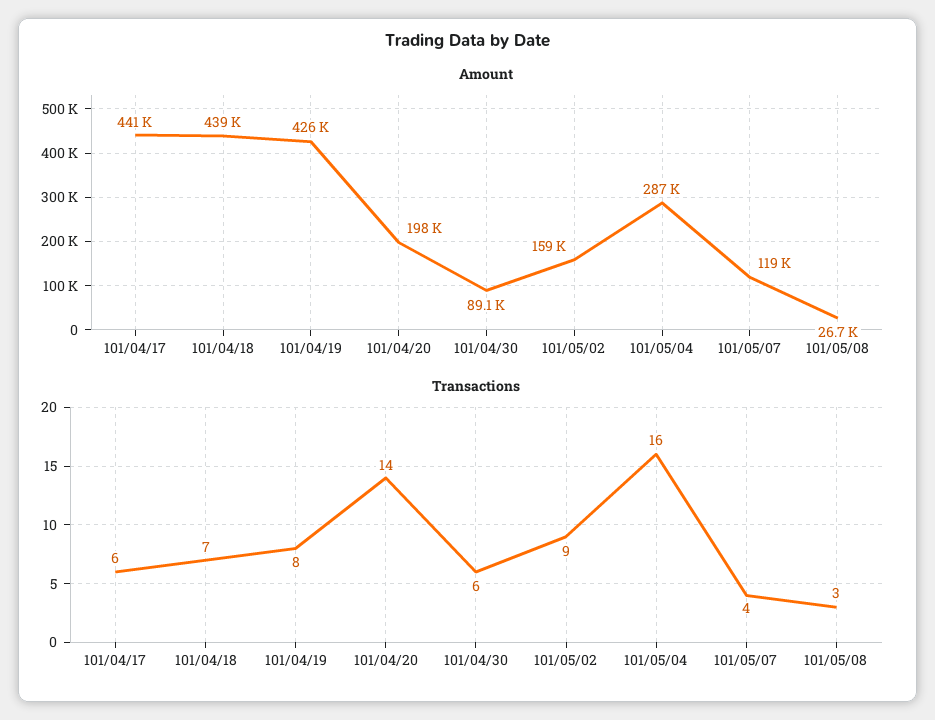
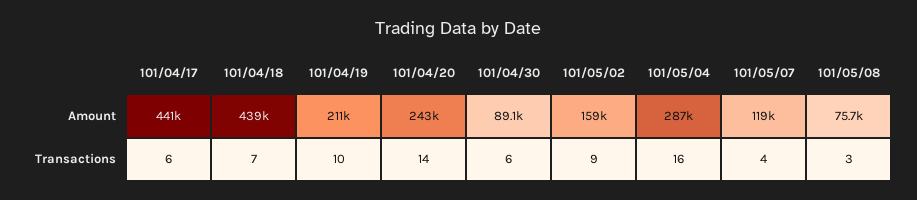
Amount, 101/04/19: 426000 -> 211000
Amount, 101/04/20: 198000 -> 243000
Amount, 101/05/08: 26700 -> 75700
Transactions, 101/04/19: 8 -> 10

